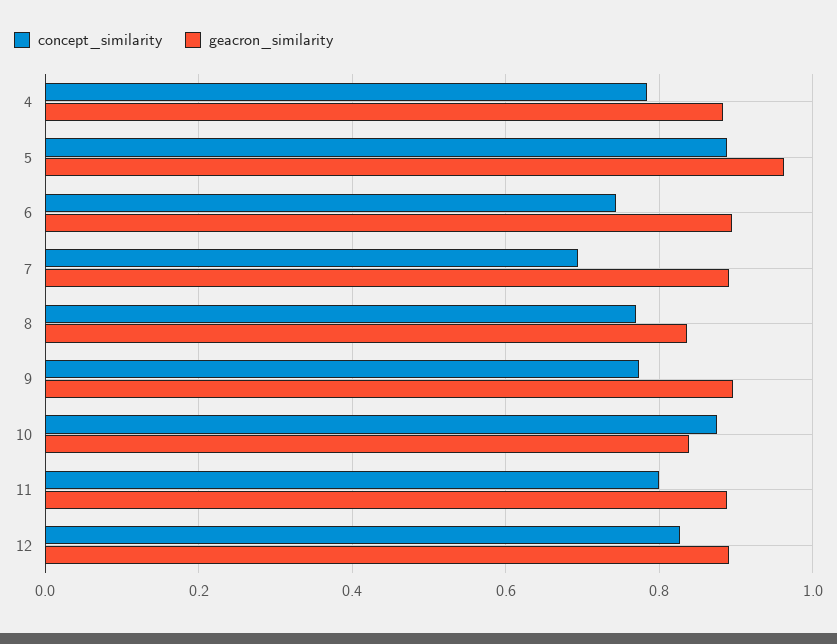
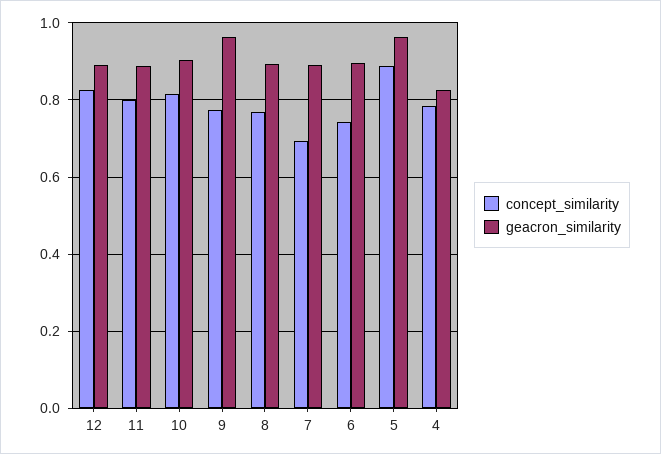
geacron_similarity, 4: 0.88 -> 0.82
geacron_similarity, 8: 0.84 -> 0.9
geacron_similarity, 9: 0.9 -> 0.96
concept_similarity, 10: 0.88 -> 0.82
geacron_similarity, 10: 0.84 -> 0.9

